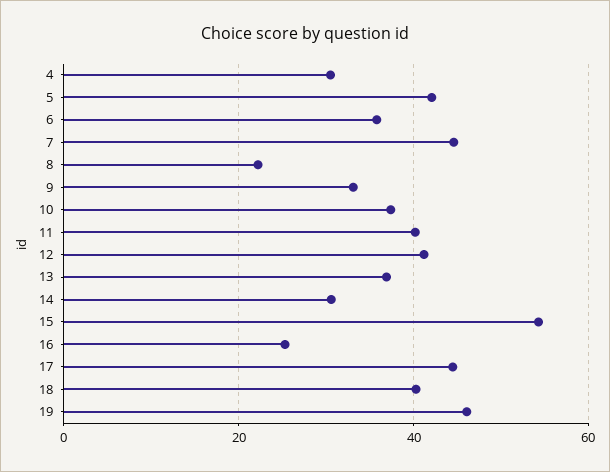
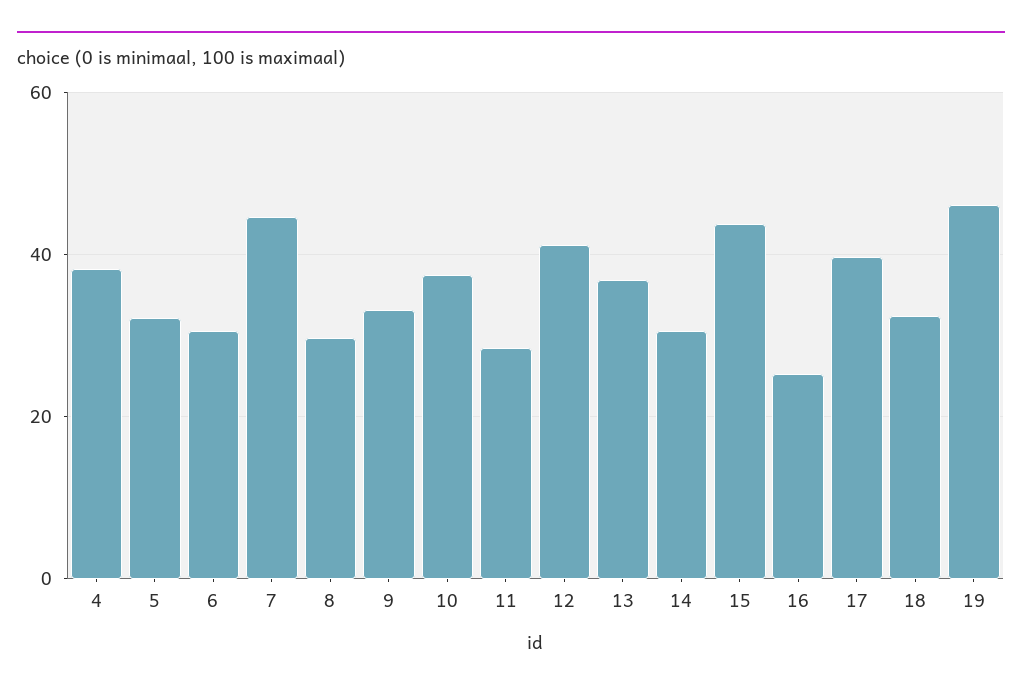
4: 30 -> 38
5: 42 -> 32
6: 36 -> 30
8: 22 -> 30
11: 40 -> 28
15: 54 -> 44
17: 44 -> 40
18: 40 -> 32

